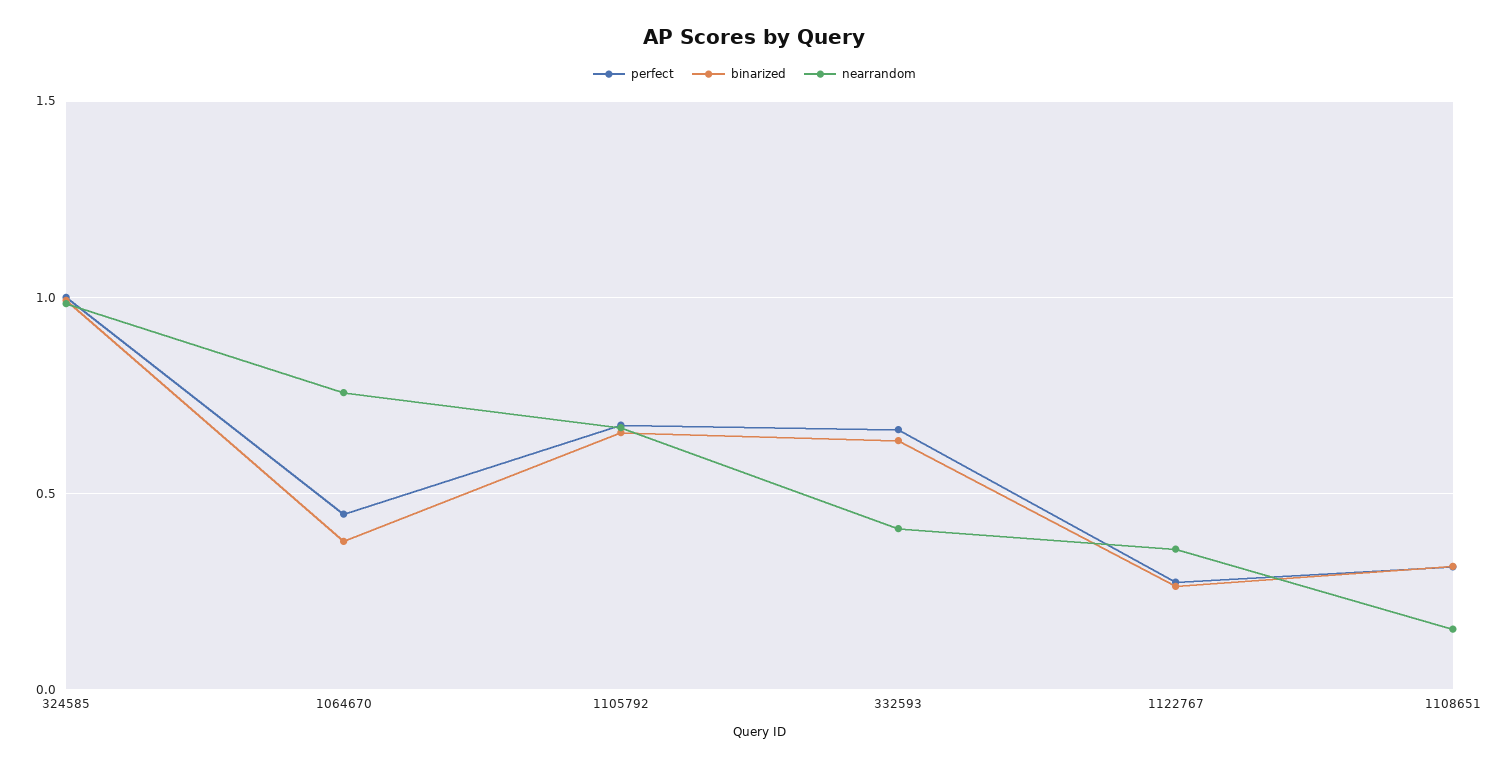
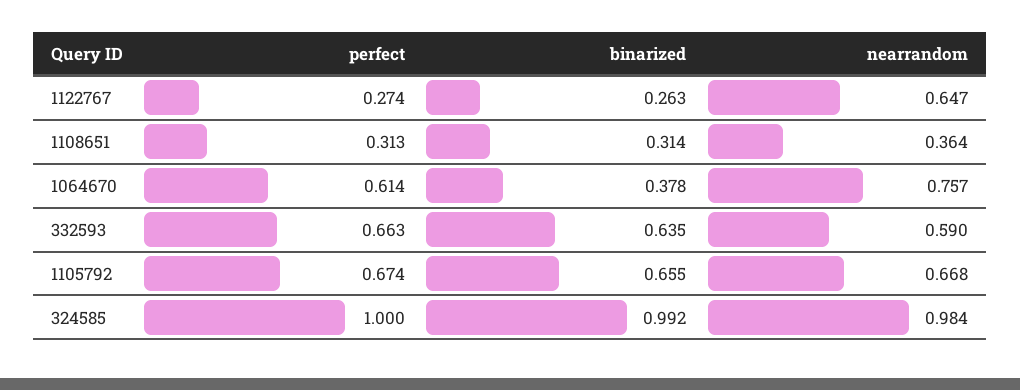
perfect, 1064670: 0.45 -> 0.614
nearrandom, 332593: 0.4 -> 0.59
nearrandom, 1122767: 0.35 -> 0.647
nearrandom, 1108651: 0.15 -> 0.364

